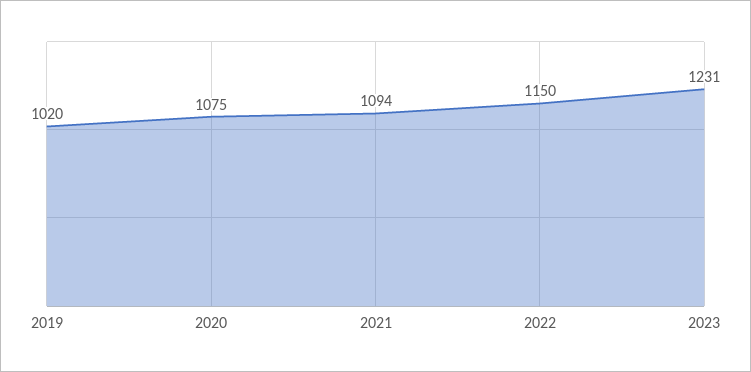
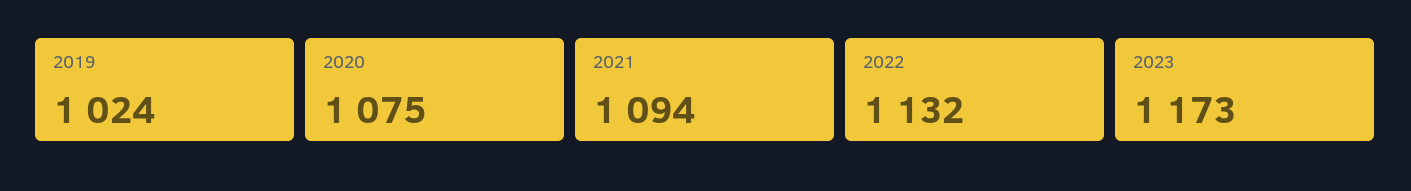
2019: 1020 -> 1024
2022: 1150 -> 1132
2023: 1231 -> 1173

